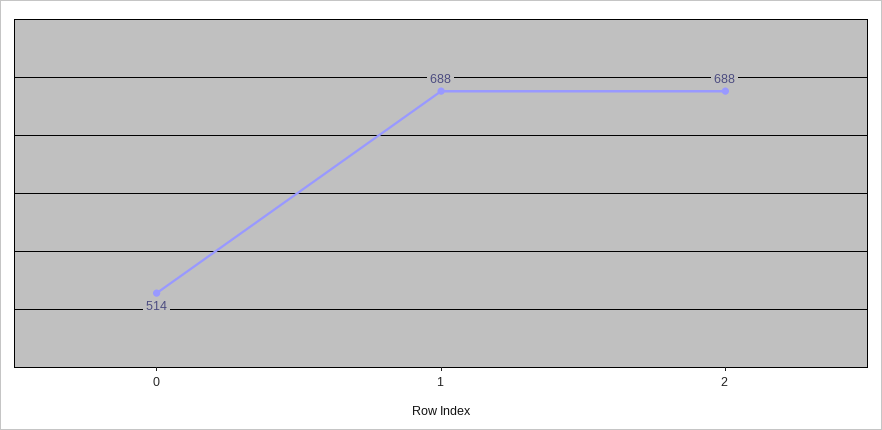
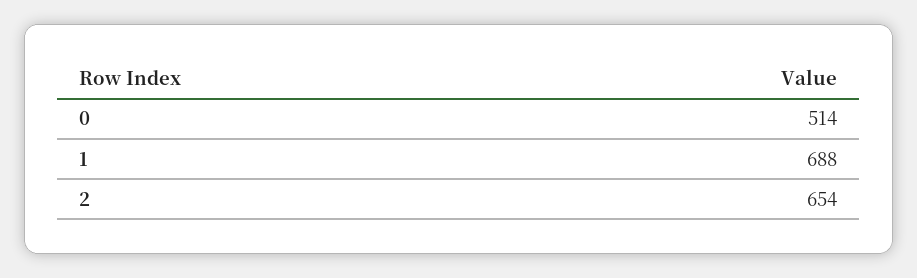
2: 688 -> 654

